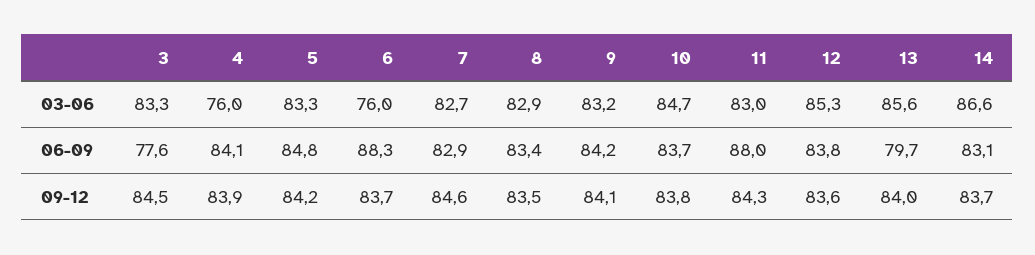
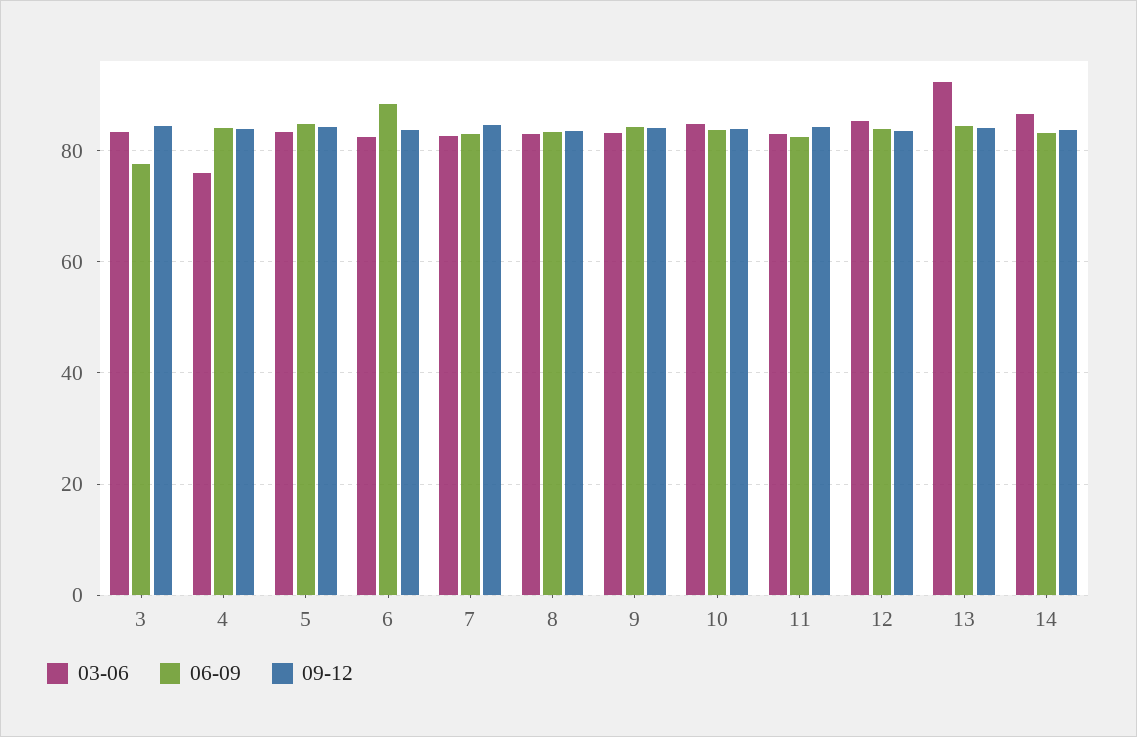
03-06, 6: 76 -> 82
03-06, 13: 85.6 -> 92
06-09, 11: 88 -> 82
06-09, 13: 79.7 -> 84

